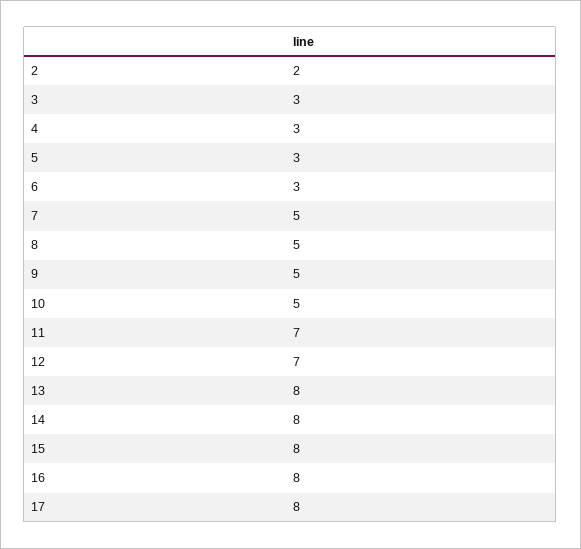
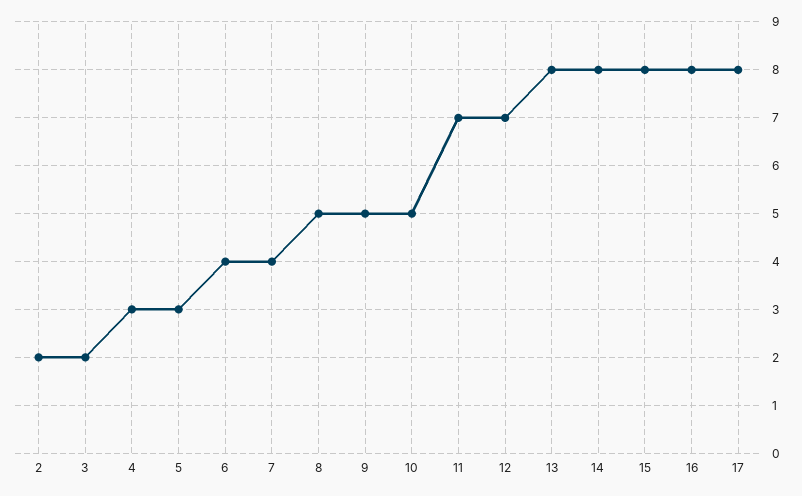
3: 3 -> 2
6: 3 -> 4
7: 5 -> 4

